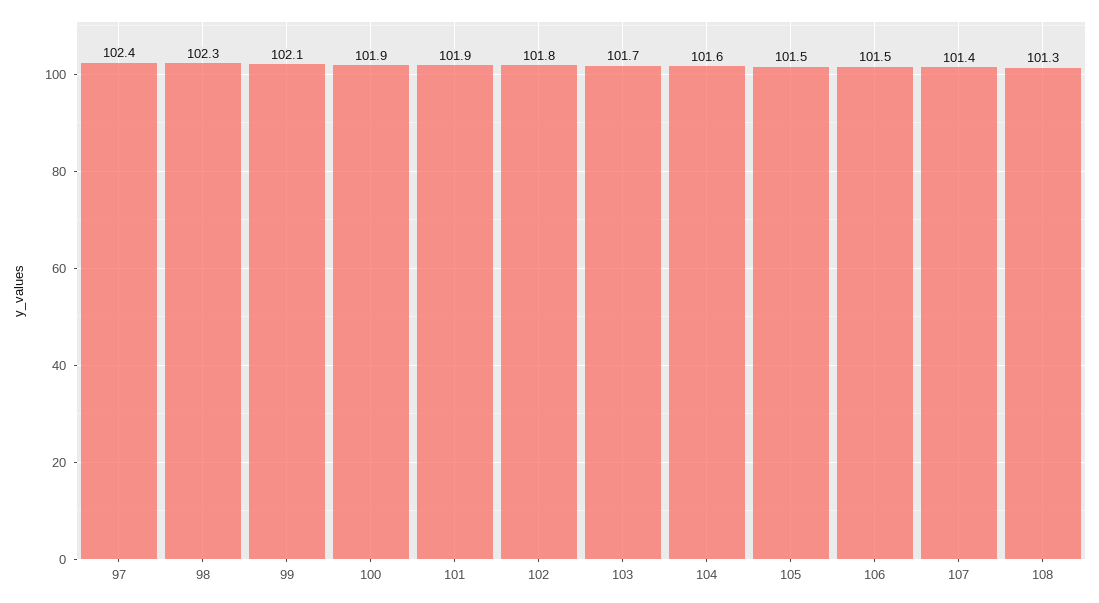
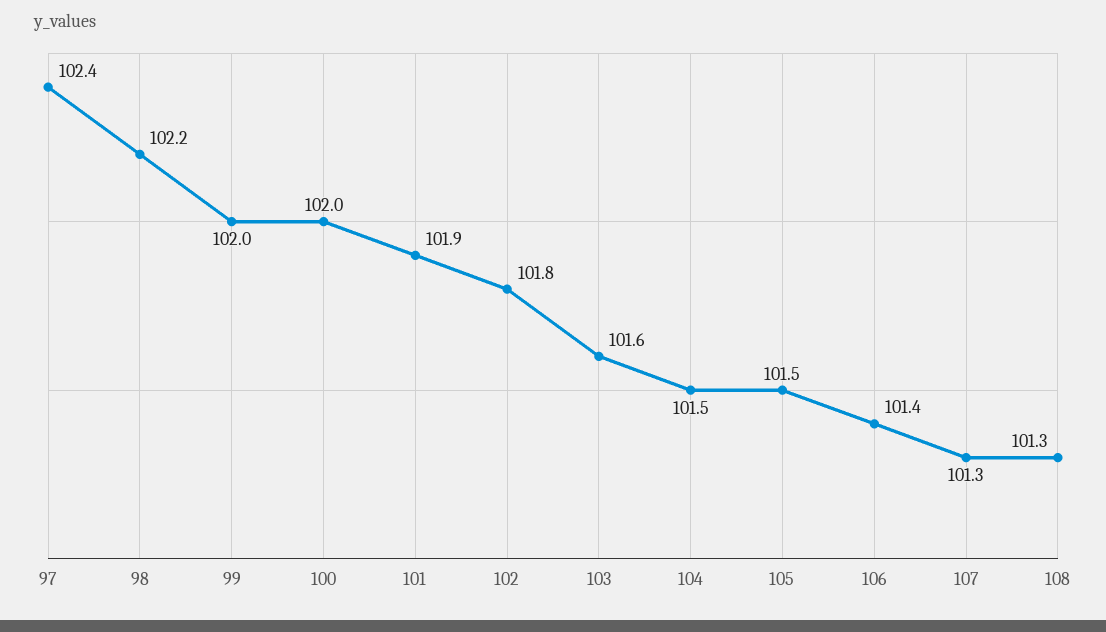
98: 102.3 -> 102.2
99: 102.1 -> 102
100: 101.9 -> 102
103: 101.7 -> 101.6
104: 101.6 -> 101.5
106: 101.5 -> 101.4
107: 101.4 -> 101.3

